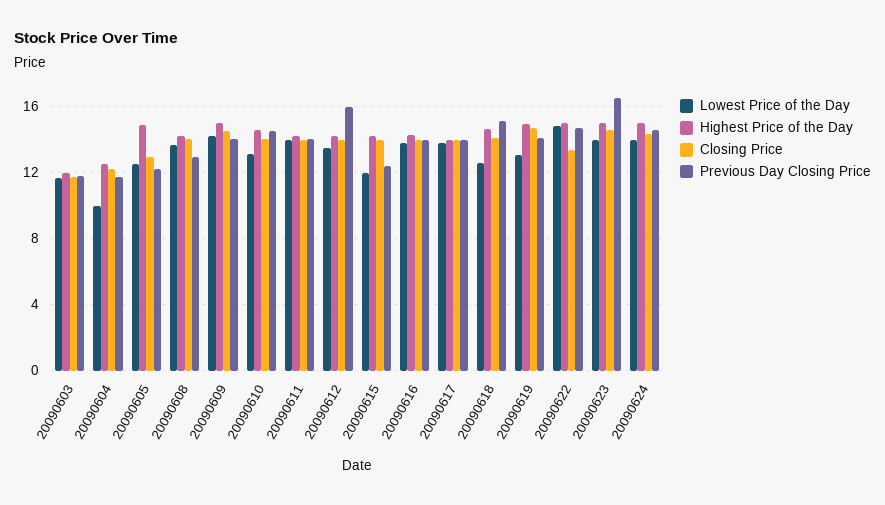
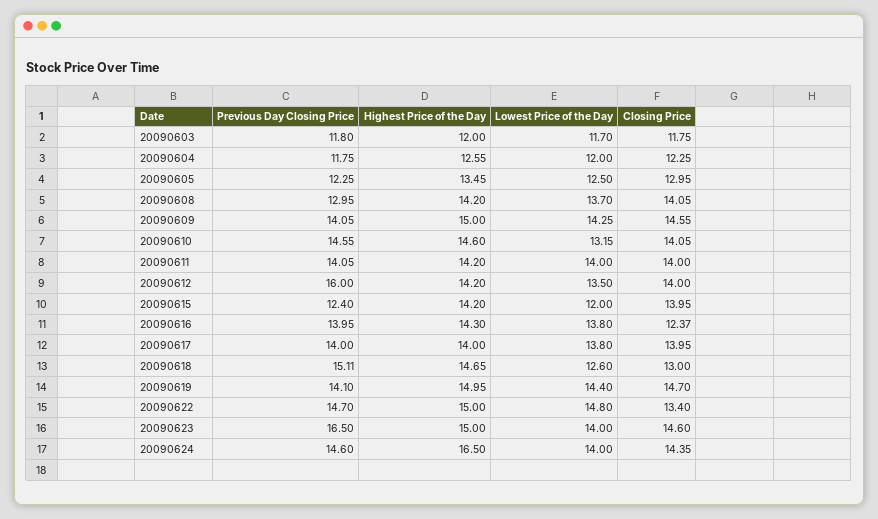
Lowest Price of the Day, 20090604: 10 -> 12
Highest Price of the Day, 20090605: 15 -> 13.45
Closing Price, 20090616: 14 -> 12.37
Closing Price, 20090618: 14 -> 13
Lowest Price of the Day, 20090619: 13 -> 14.4
Highest Price of the Day, 20090624: 15 -> 16.5

